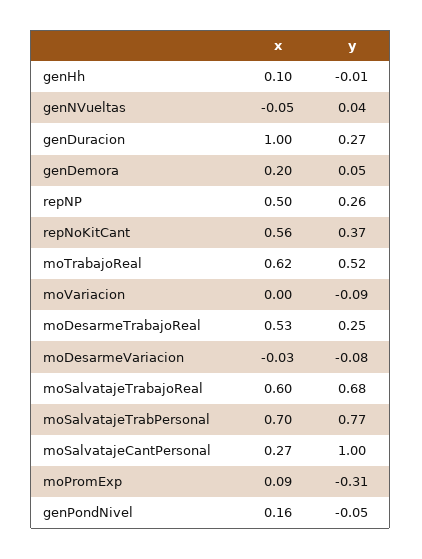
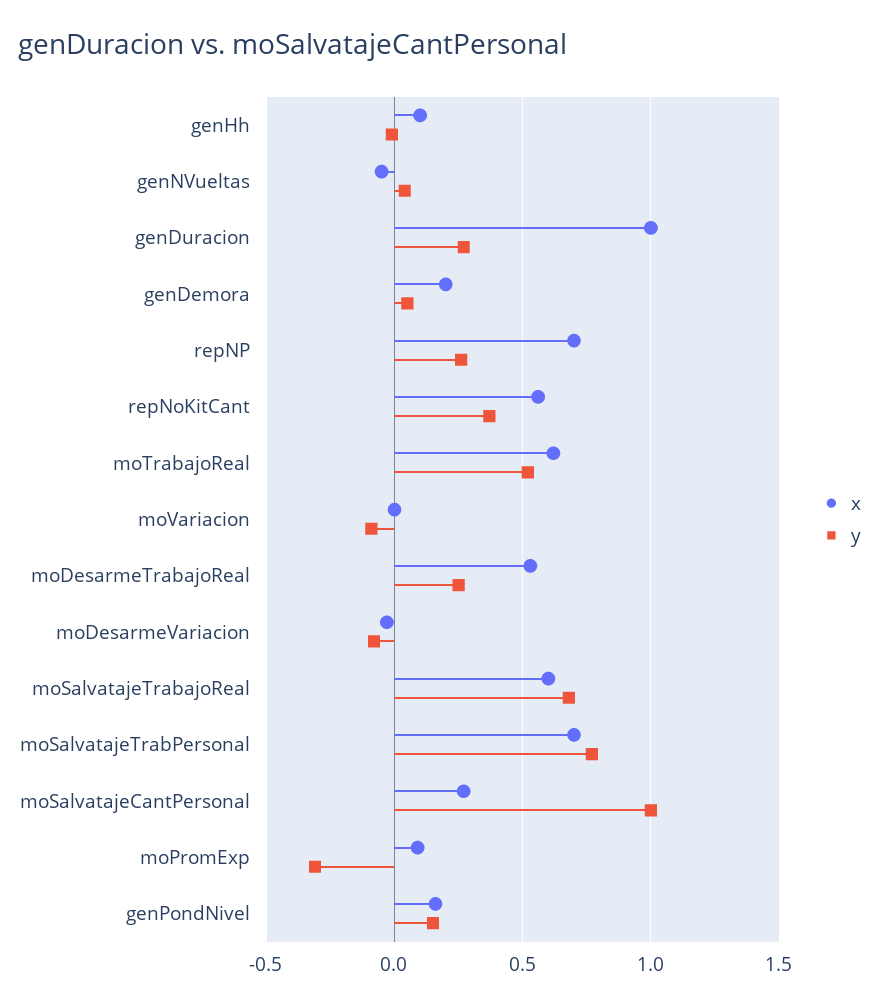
x, repNP: 0.5 -> 0.7
y, genPondNivel: -0.05 -> 0.15

